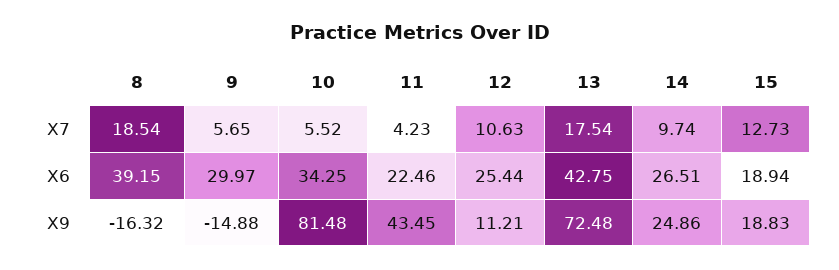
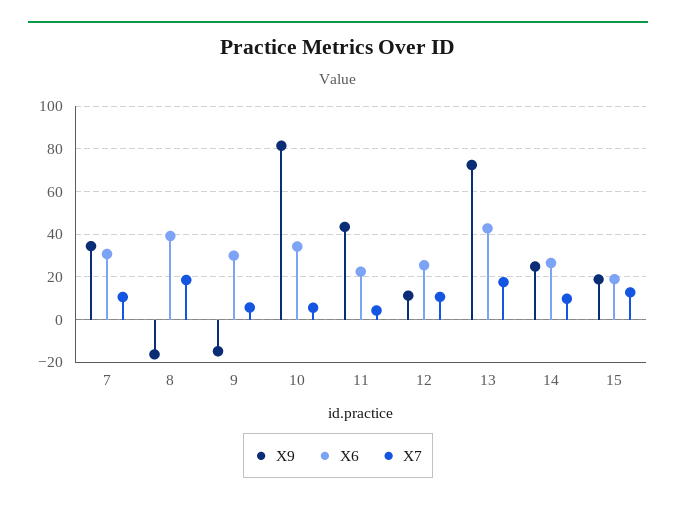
X9, 7: none -> 35
X6, 7: none -> 30
X7, 7: none -> 10

